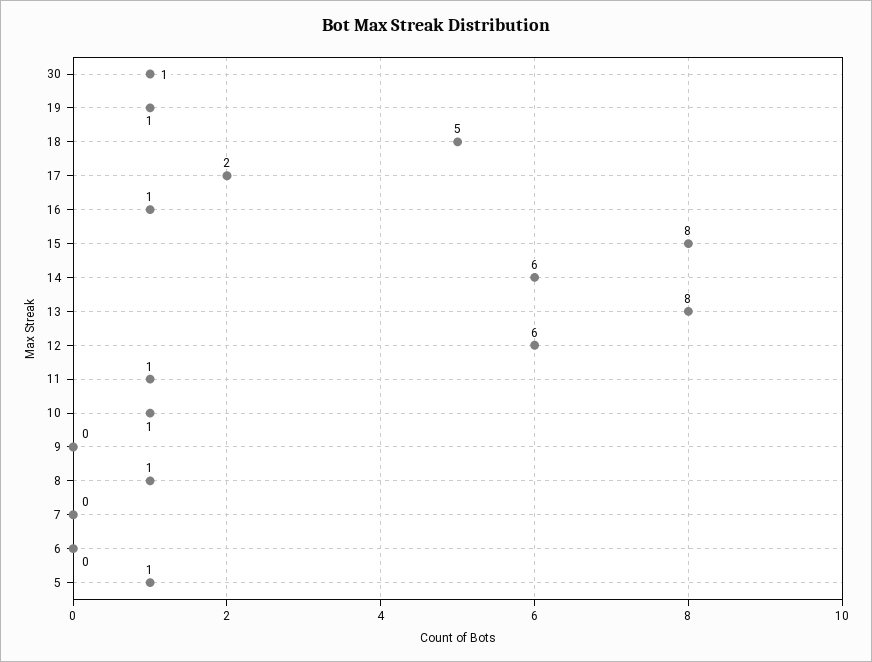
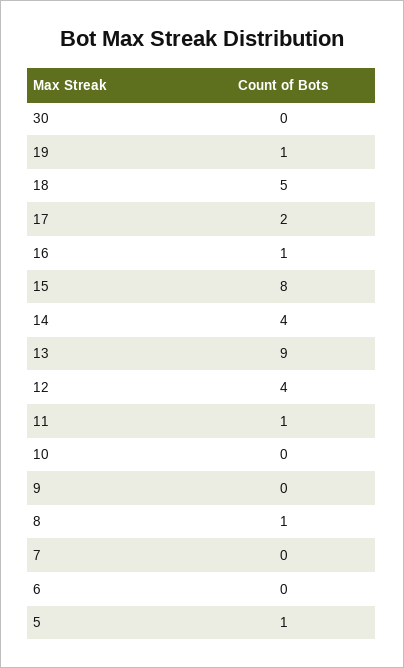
30: 1 -> 0
14: 6 -> 4
13: 8 -> 9
12: 6 -> 4
10: 1 -> 0

